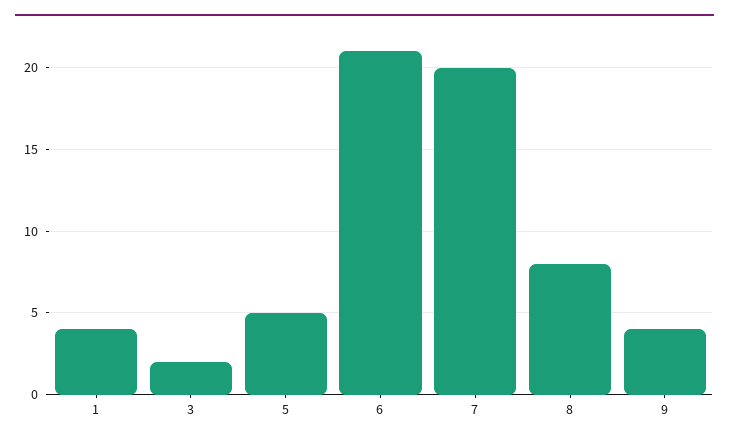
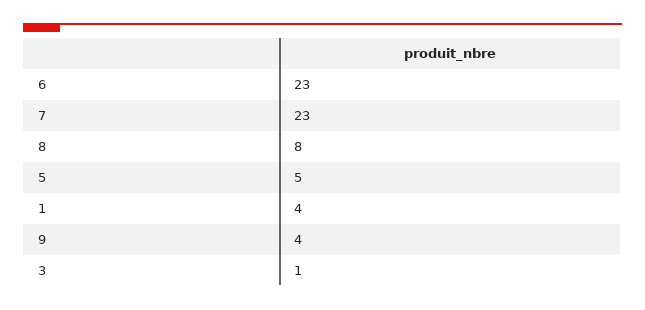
3: 2 -> 1
6: 21 -> 23
7: 20 -> 23

